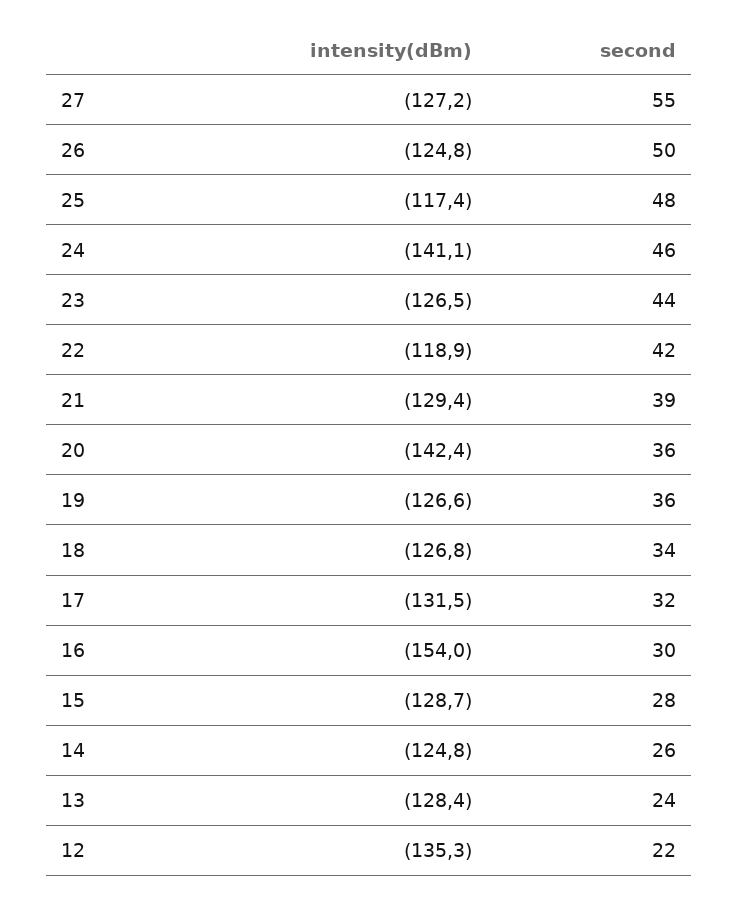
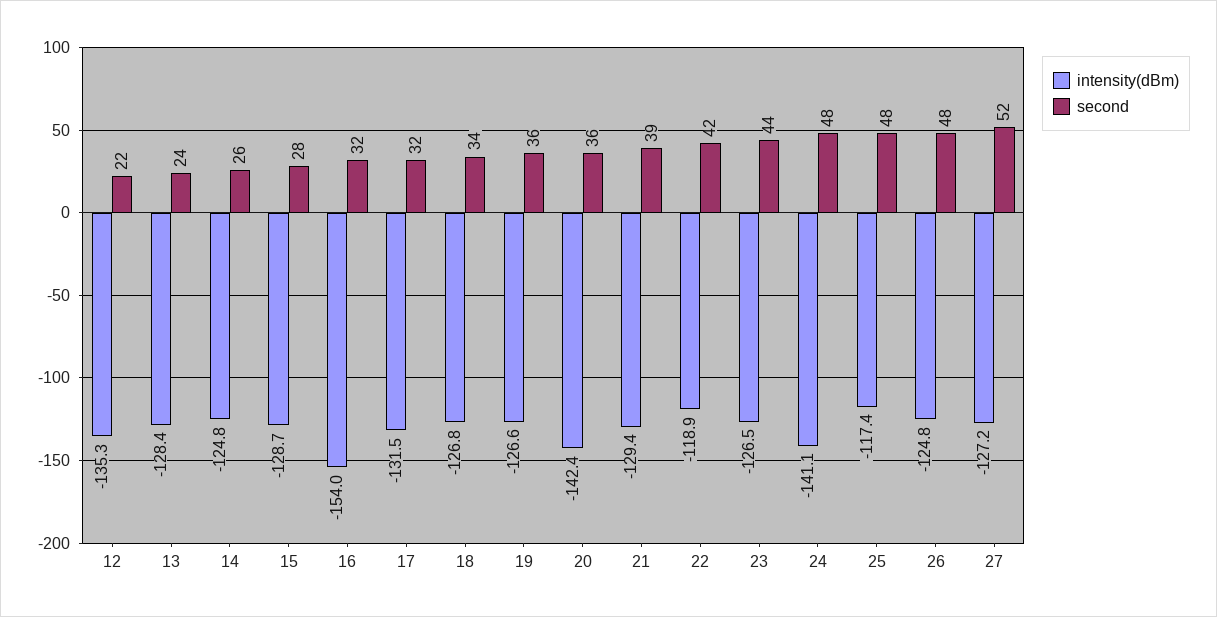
second, 27: 55 -> 52
second, 26: 50 -> 48
second, 24: 46 -> 48
second, 16: 30 -> 32

